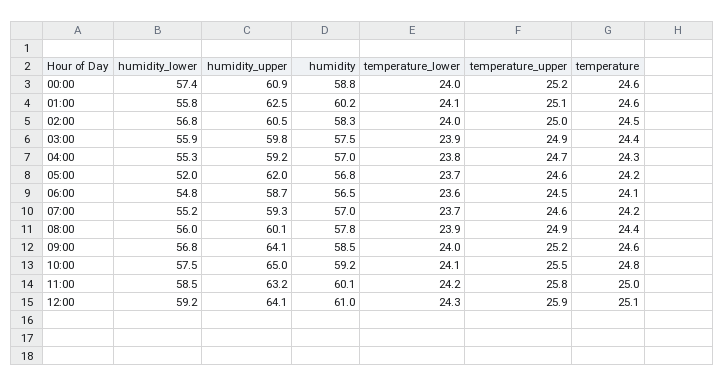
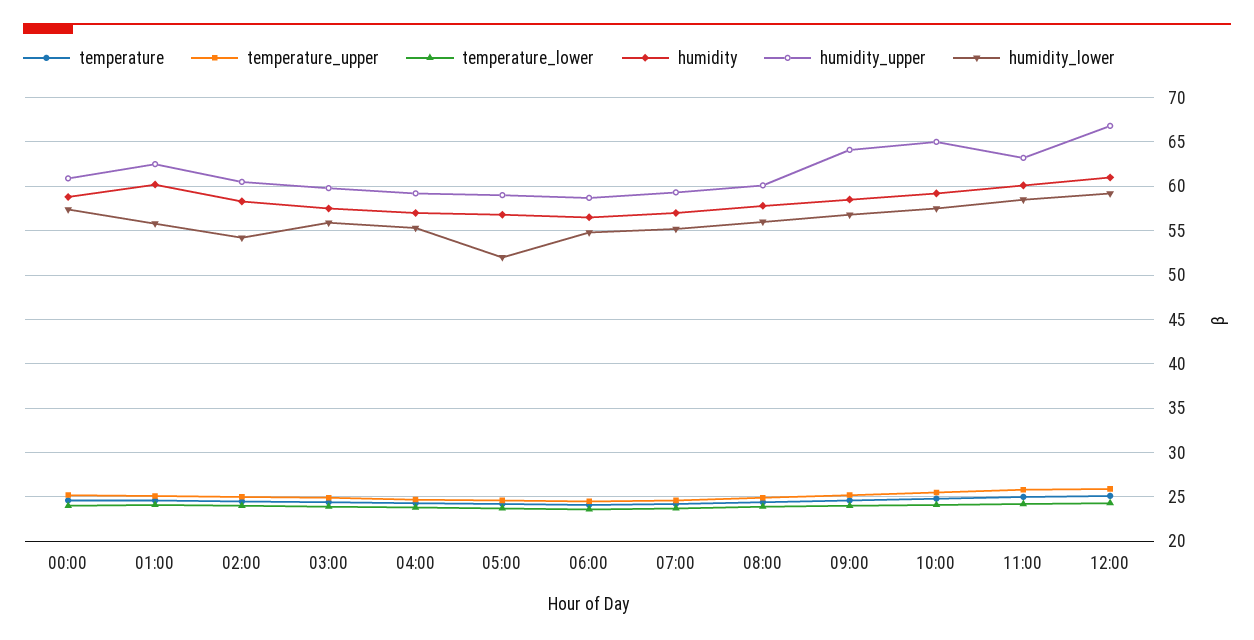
humidity_lower, 02:00: 56.8 -> 54
humidity_upper, 05:00: 62 -> 59
humidity_upper, 12:00: 64.1 -> 67

